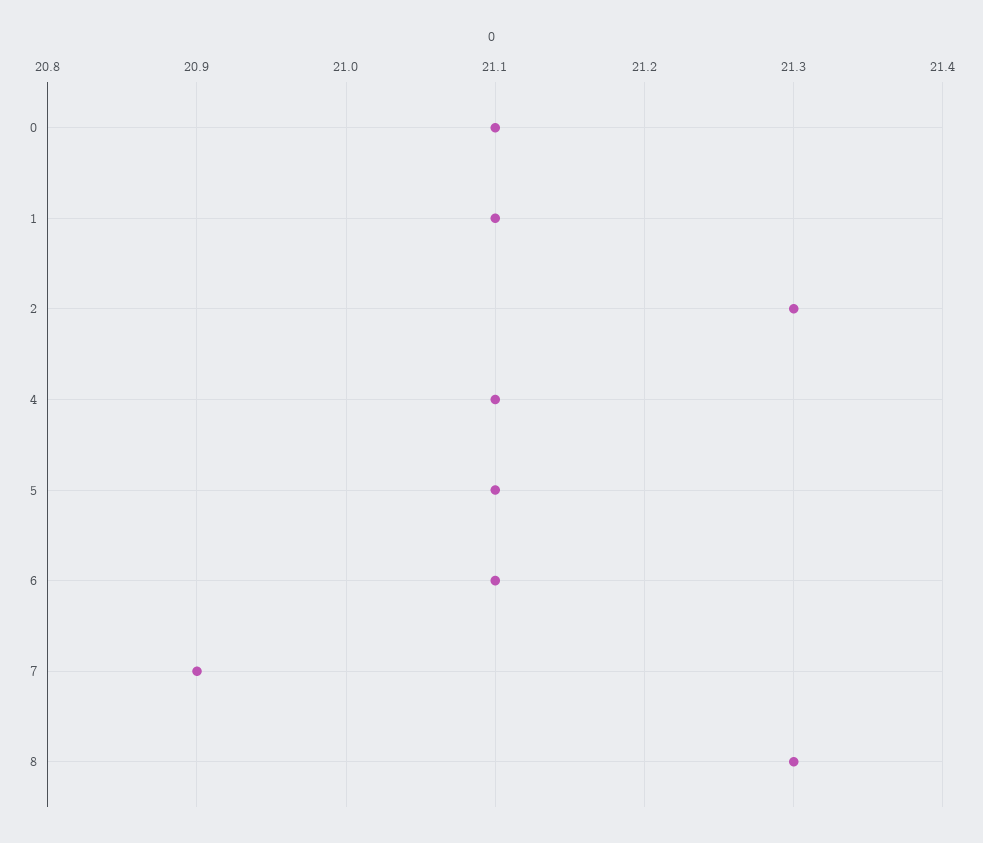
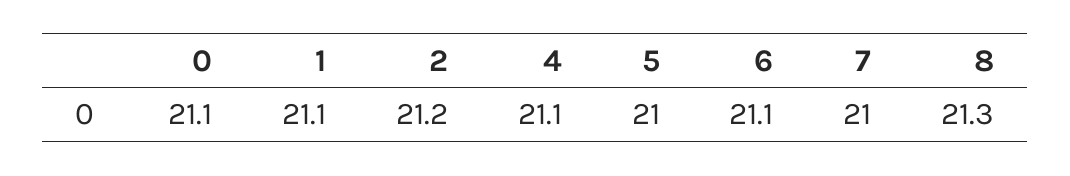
2: 21.3 -> 21.2
5: 21.1 -> 21
7: 20.9 -> 21

